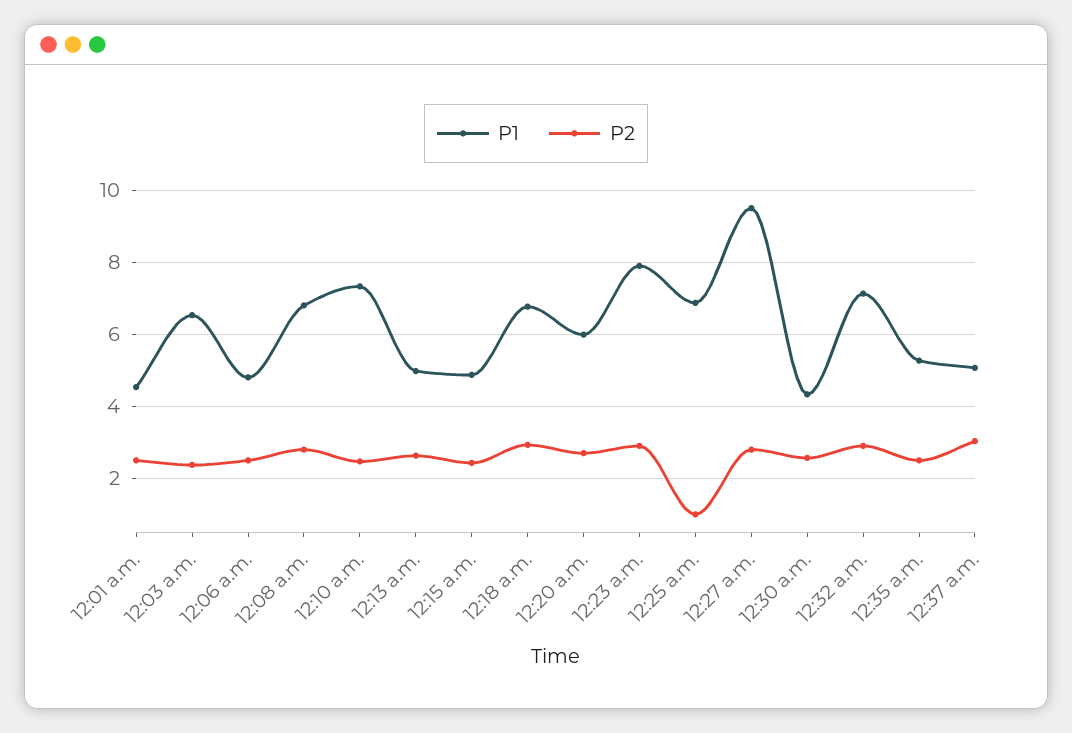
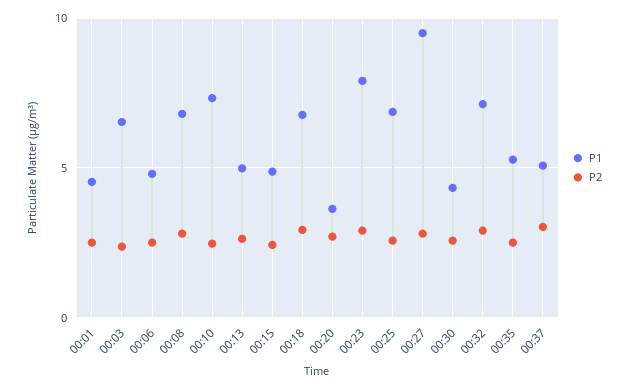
P1, 12:20 a.m.: 6 -> 3.5
P2, 12:25 a.m.: 1 -> 2.5

